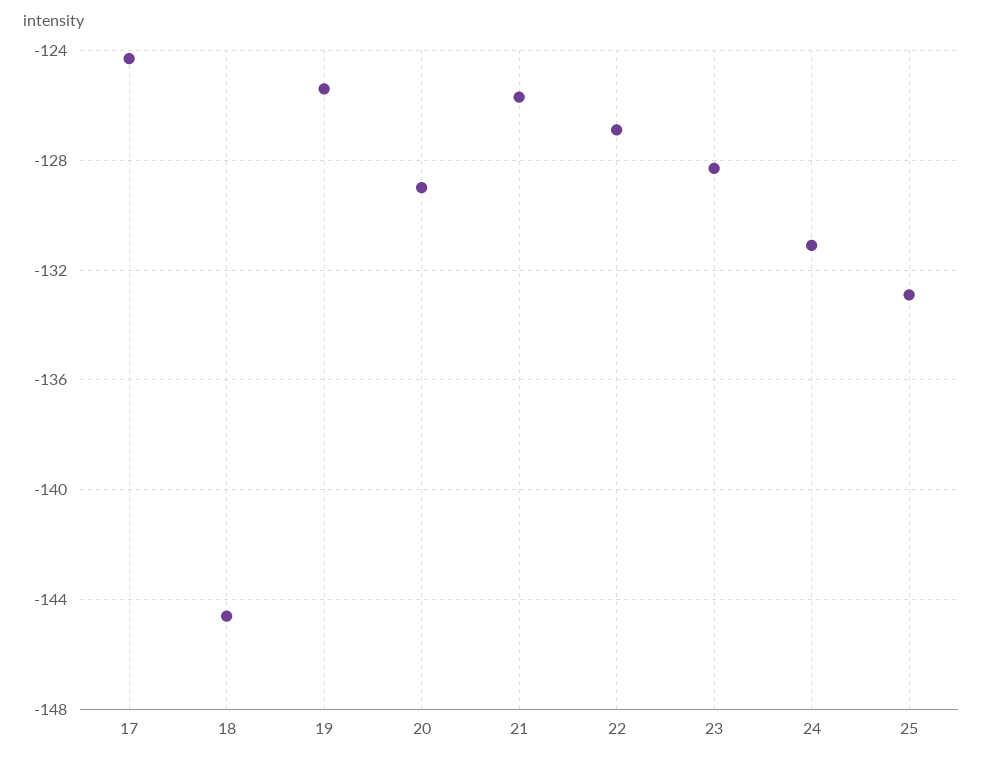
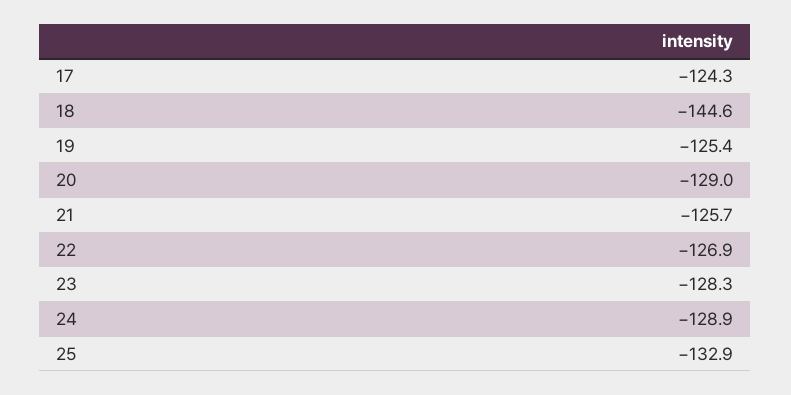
24: -131 -> -128.9

